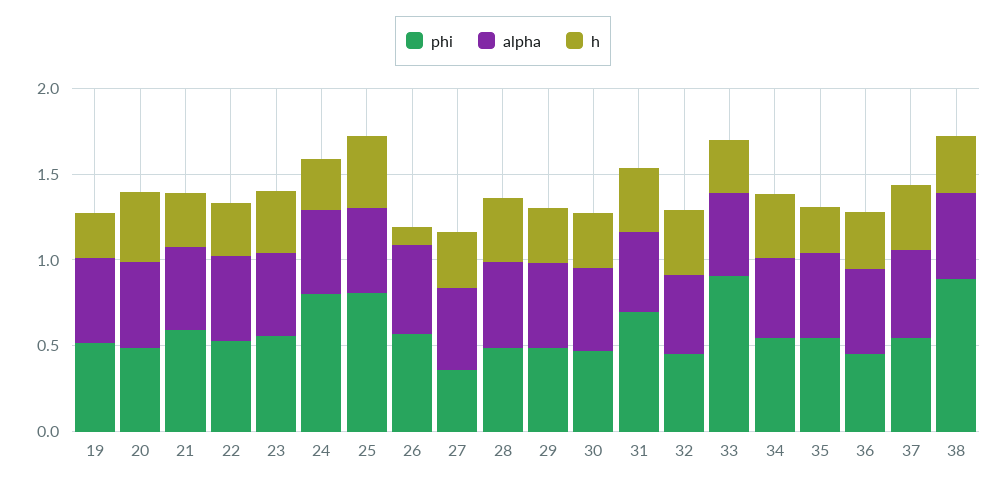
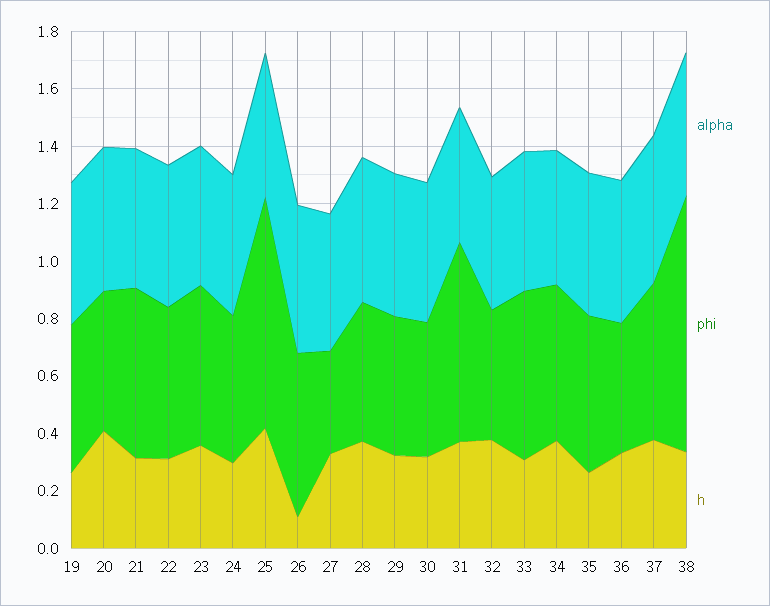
phi, 24: 0.8 -> 0.5
phi, 33: 0.9 -> 0.6

